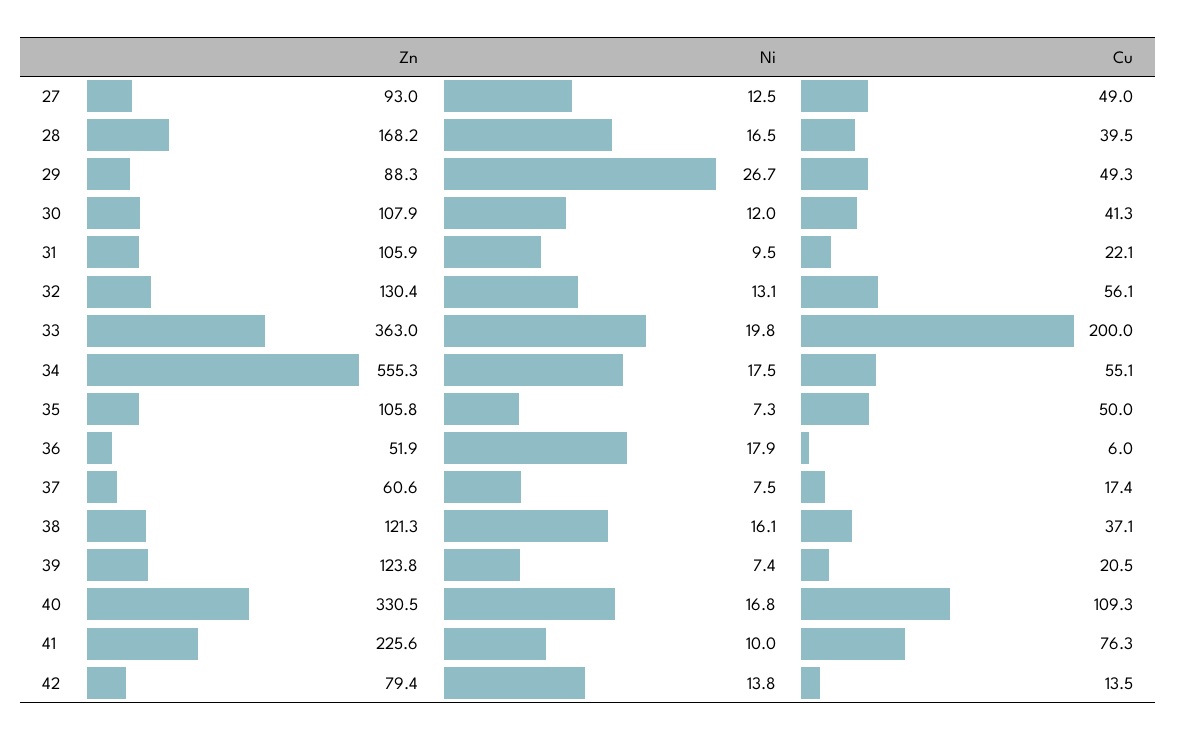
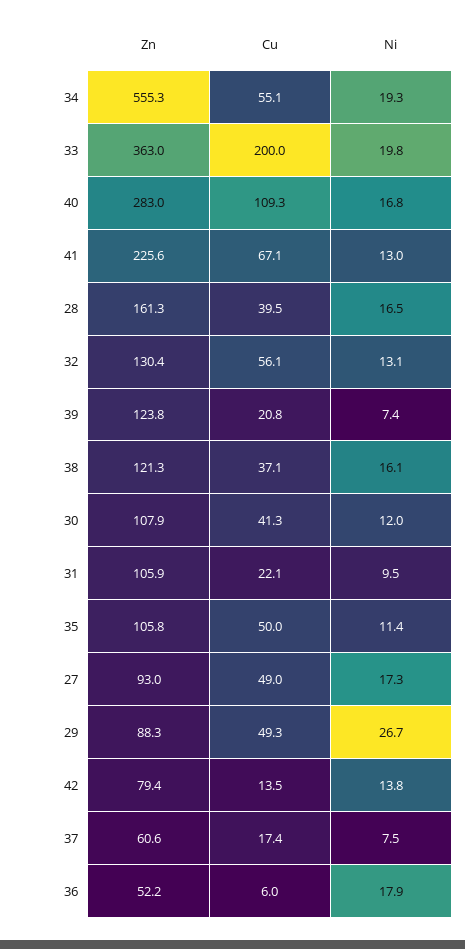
Ni, 27: 12.5 -> 17.3
Zn, 28: 168.2 -> 161.3
Ni, 34: 17.5 -> 19.3
Ni, 35: 7.3 -> 11.4
Zn, 36: 51.9 -> 52.2
Cu, 39: 20.5 -> 20.8
Zn, 40: 330.5 -> 283
Ni, 41: 10 -> 13
Cu, 41: 76.3 -> 67.1

